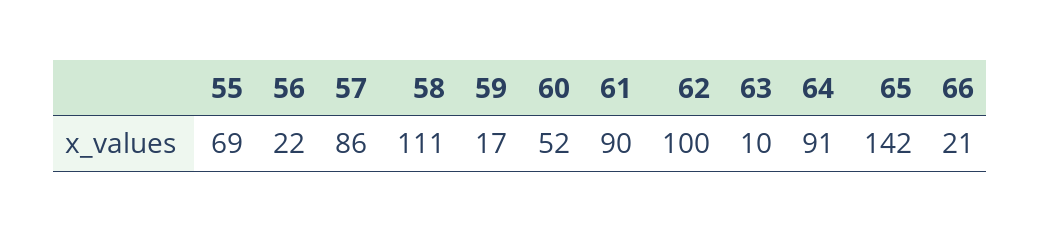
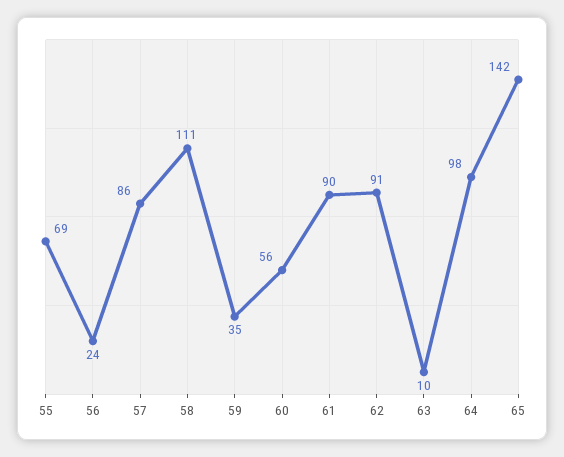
56: 22 -> 24
59: 17 -> 35
60: 52 -> 56
62: 100 -> 91
64: 91 -> 98
66: 21 -> none

